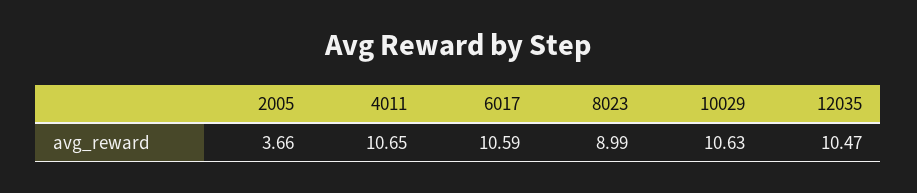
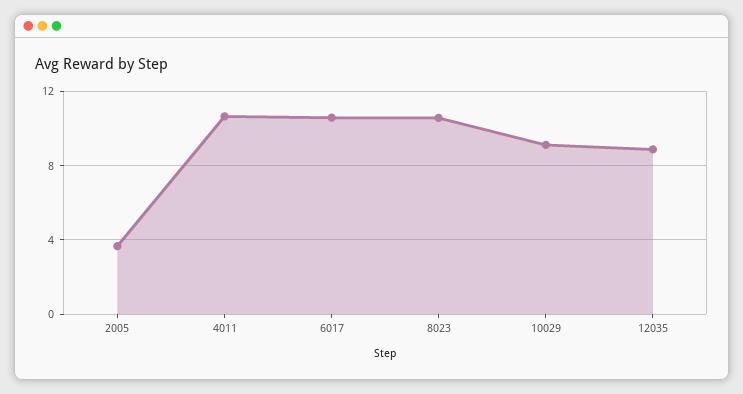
8023: 8.99 -> 10.5
10029: 10.63 -> 9
12035: 10.47 -> 9

